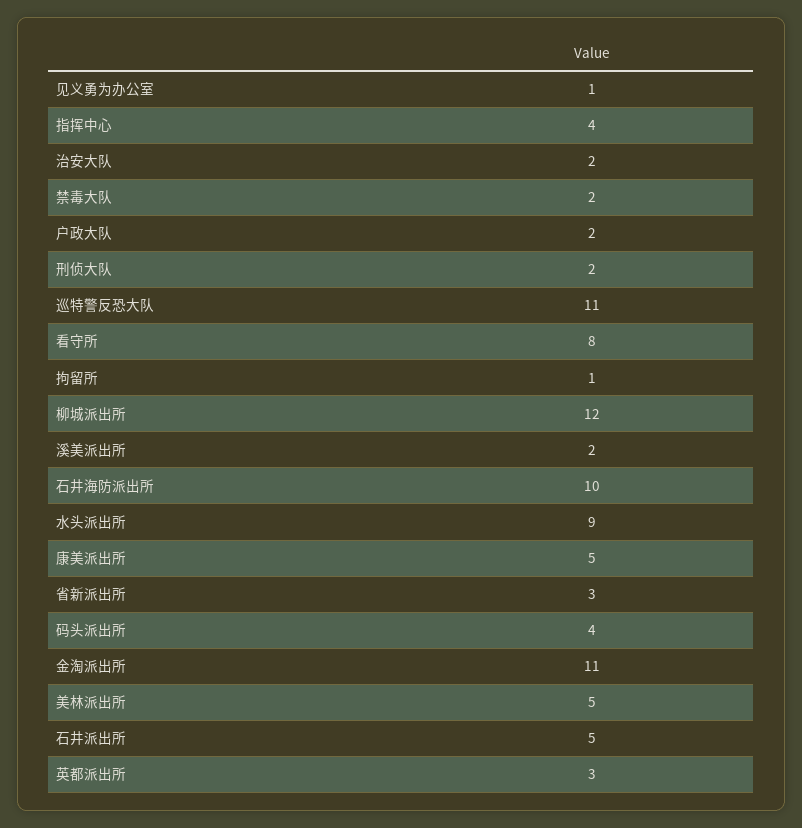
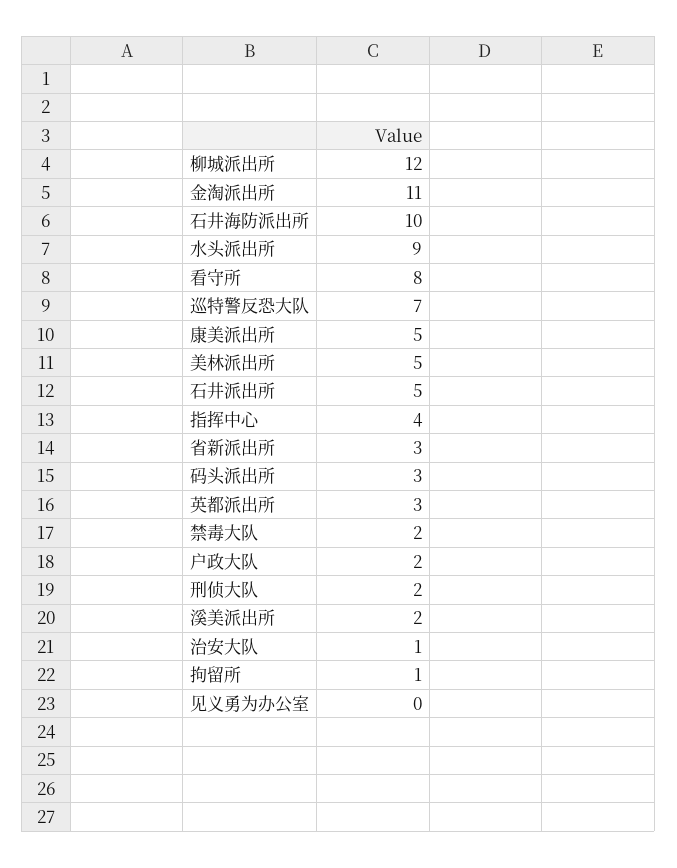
见义勇为办公室: 1 -> 0
治安大队: 2 -> 1
巡特警反恐大队: 11 -> 7
码头派出所: 4 -> 3

